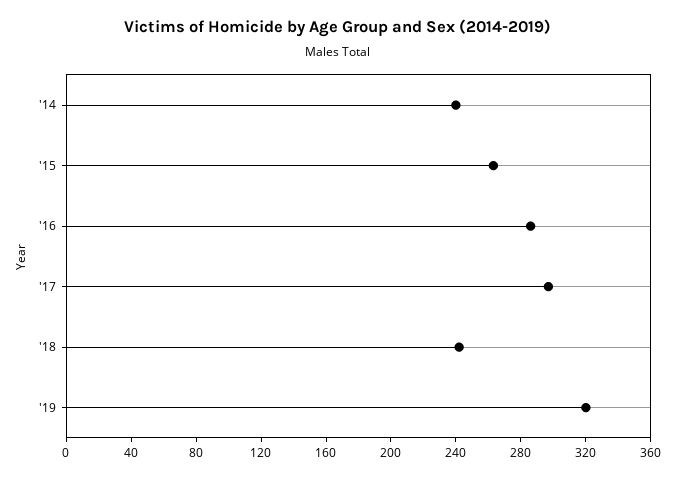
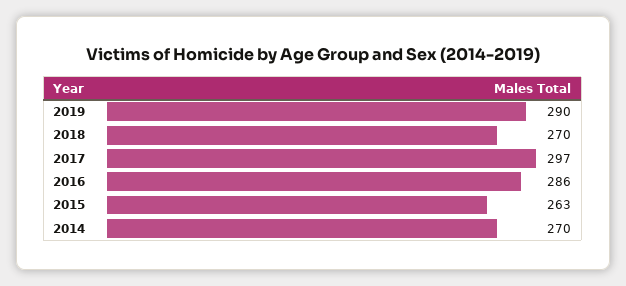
'14: 240 -> 270
'18: 240 -> 270
'19: 320 -> 290

